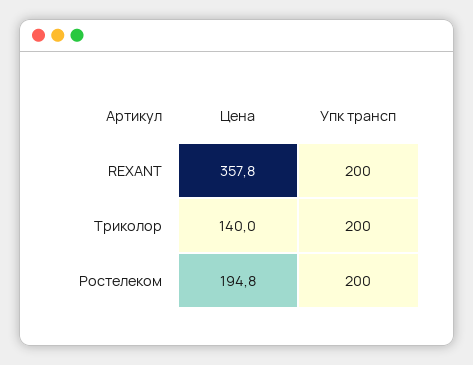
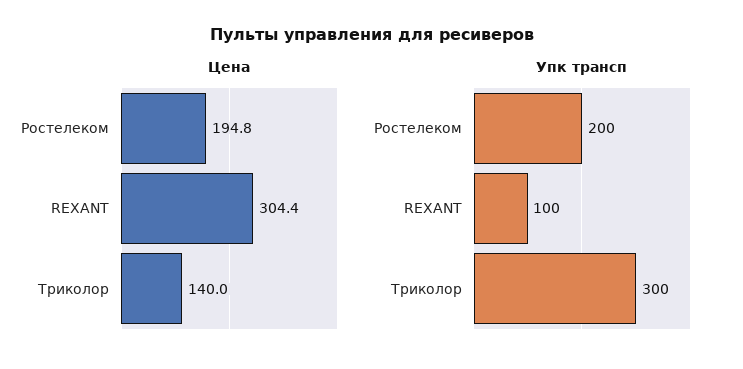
Цена, REXANT: 357.8 -> 304.4
Упк трансп, REXANT: 200 -> 100
Упк трансп, Триколор: 200 -> 300

